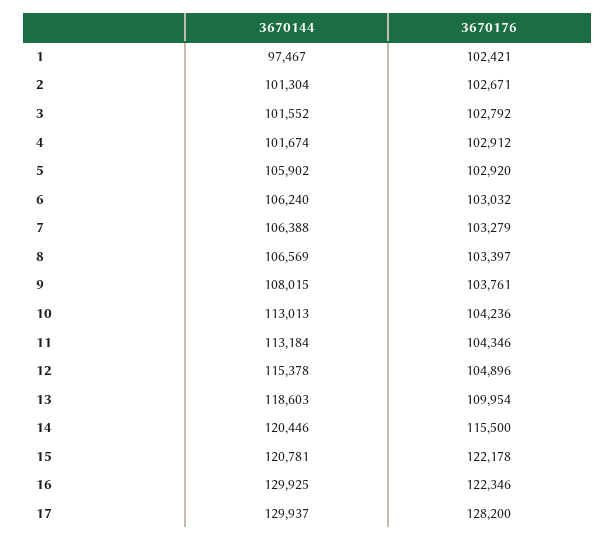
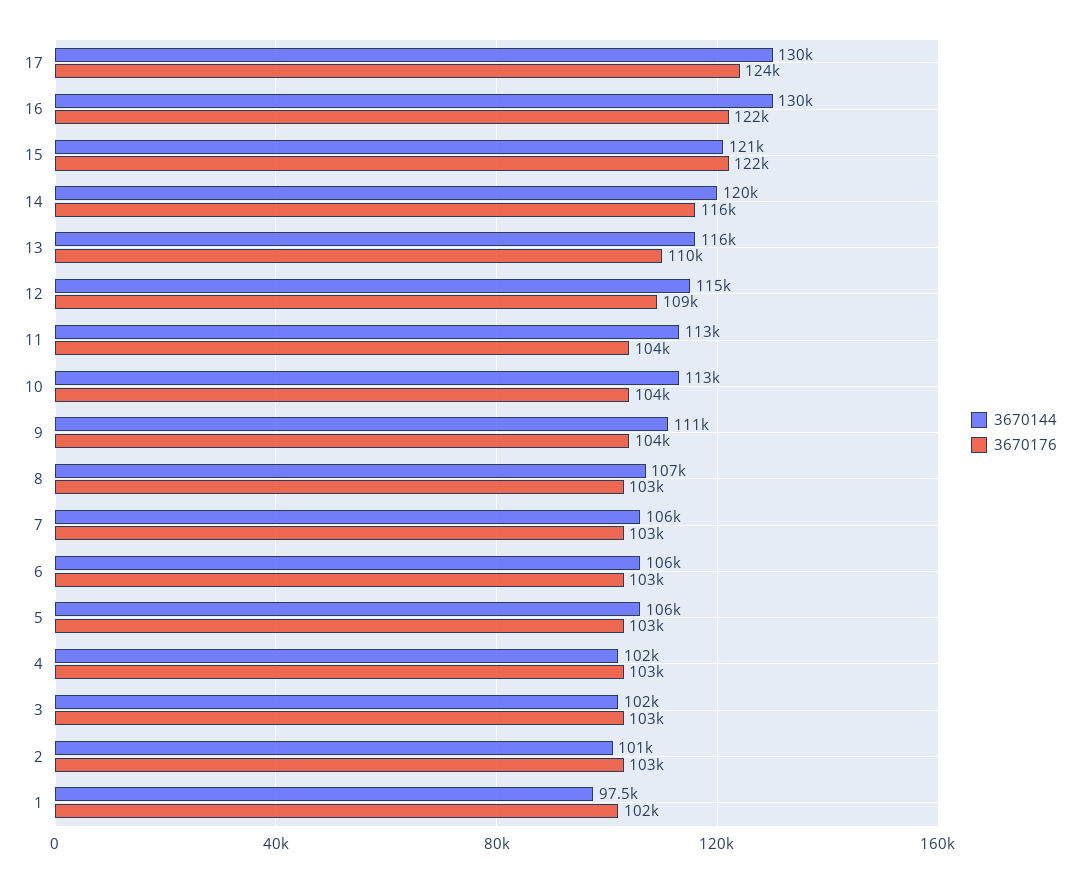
3670144, 9: 108015 -> 111000
3670176, 12: 104896 -> 109000
3670144, 13: 118603 -> 116000
3670176, 17: 128200 -> 124000

